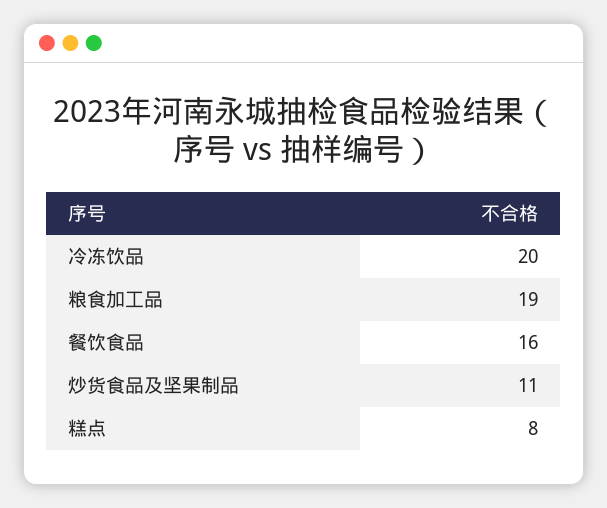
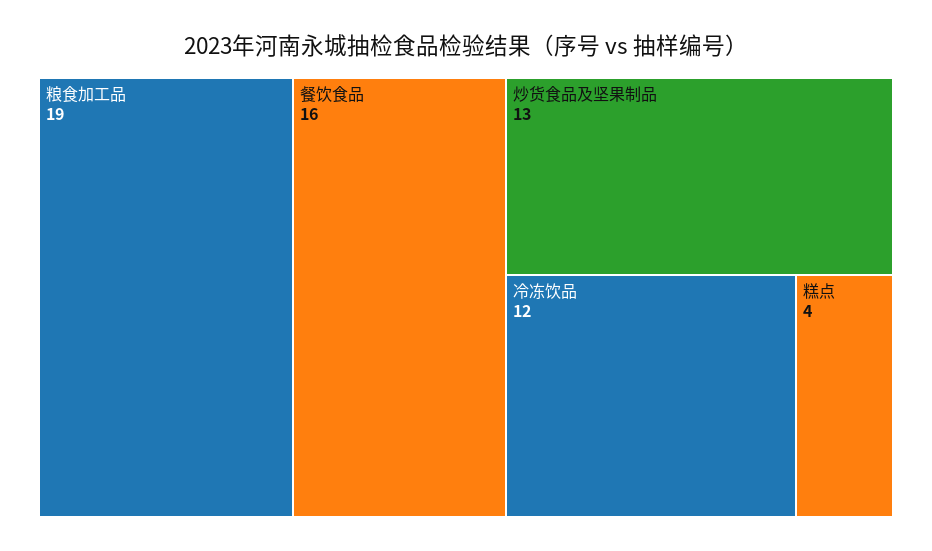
冷冻饮品: 20 -> 12
炒货食品及坚果制品: 11 -> 13
糕点: 8 -> 4

